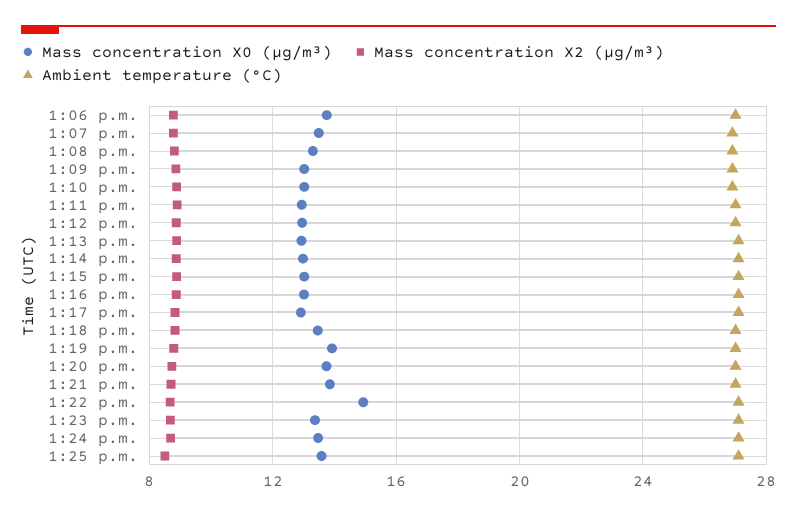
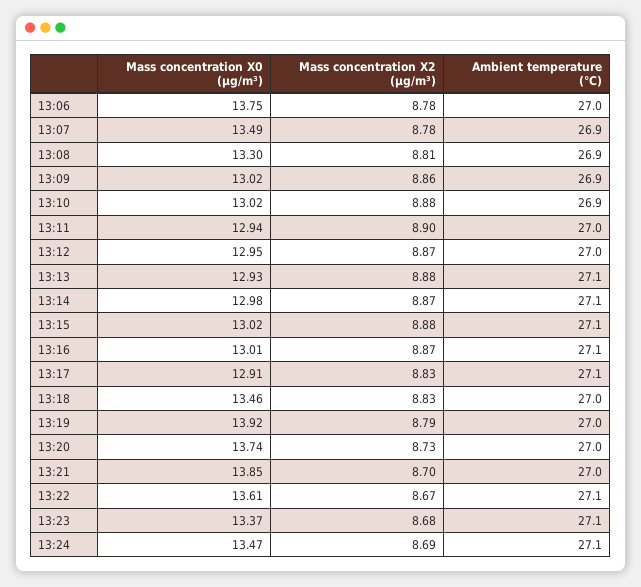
Mass concentration X0 (μg/m³), 1:22 p.m.: 15 -> 13.61
Mass concentration X0 (μg/m³), 1:25 p.m.: 13.5 -> none
Mass concentration X2 (μg/m³), 1:25 p.m.: 8.5 -> none
Ambient temperature (°C), 1:25 p.m.: 27 -> none

